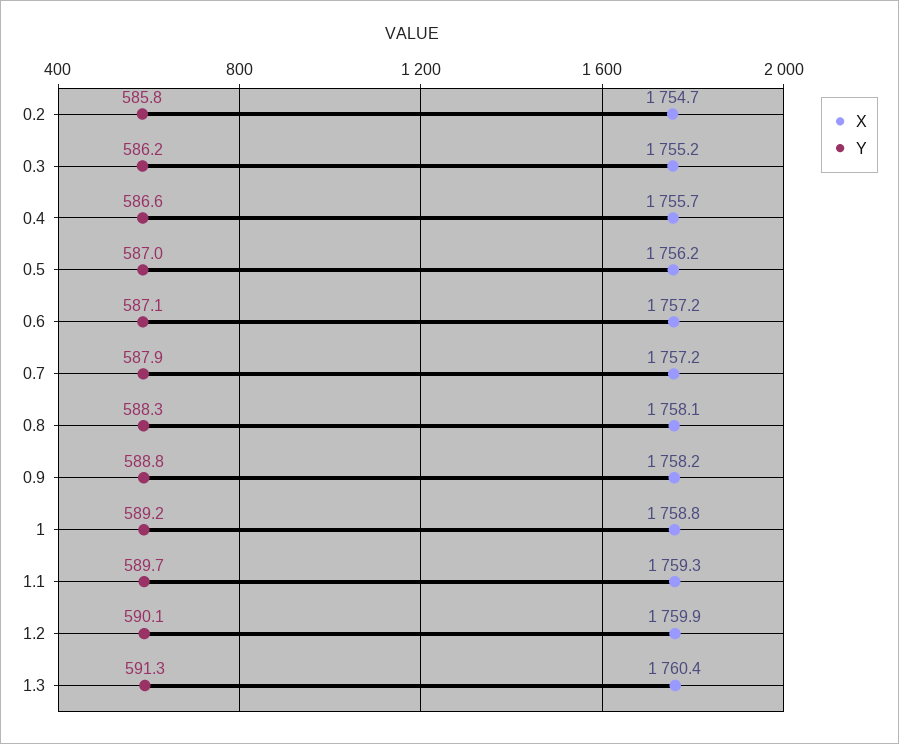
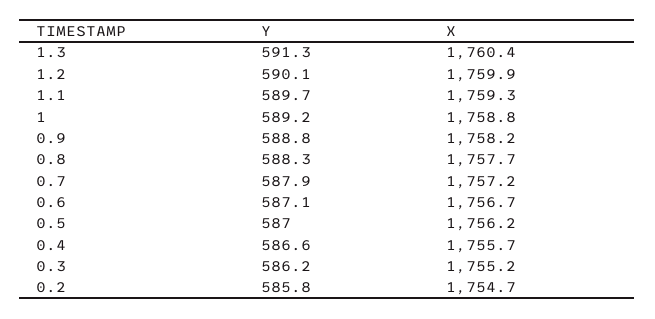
X, 0.6: 1757.2 -> 1756.7
X, 0.8: 1758.1 -> 1757.7

